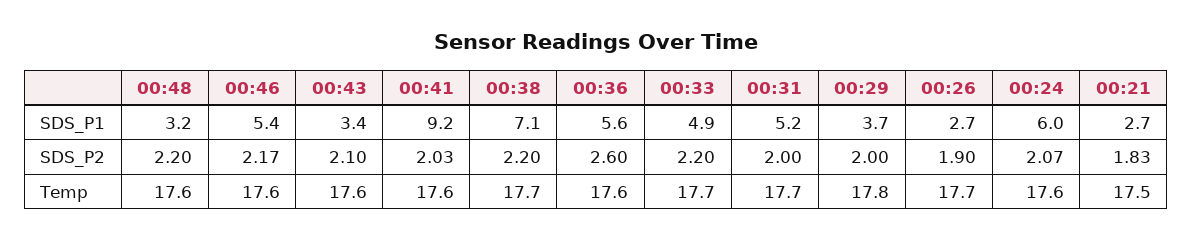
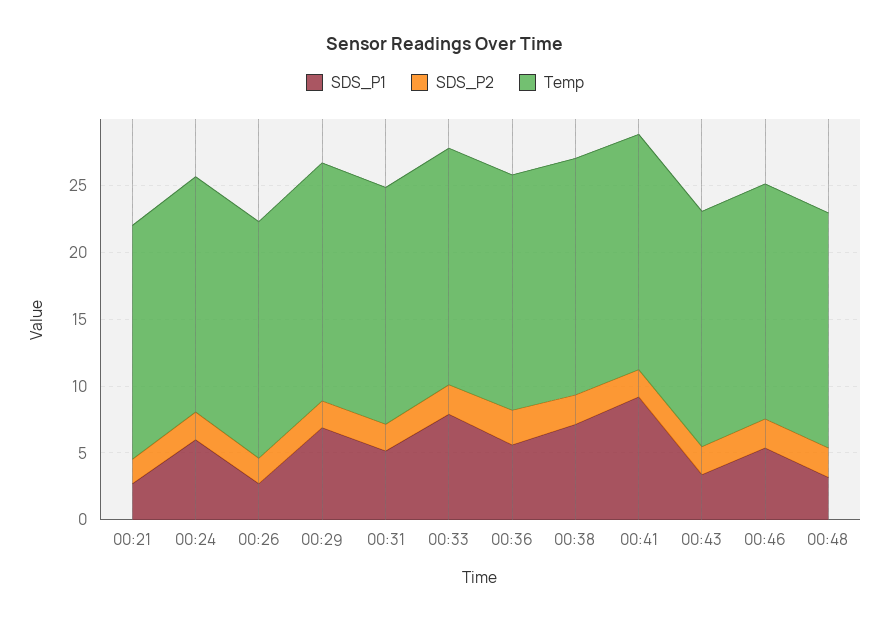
SDS_P1, 00:33: 4.9 -> 8
SDS_P1, 00:29: 3.7 -> 7

